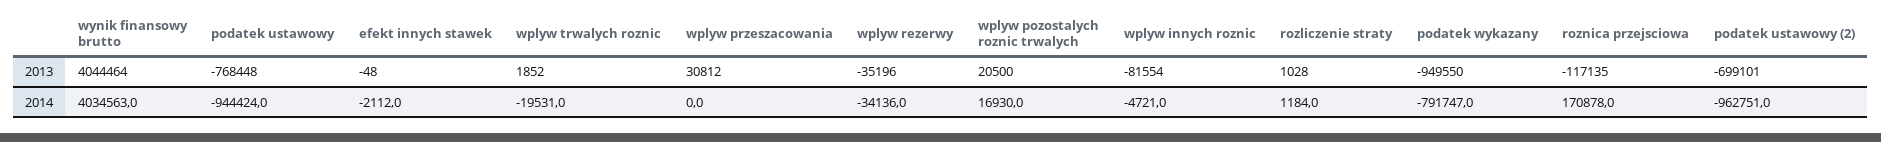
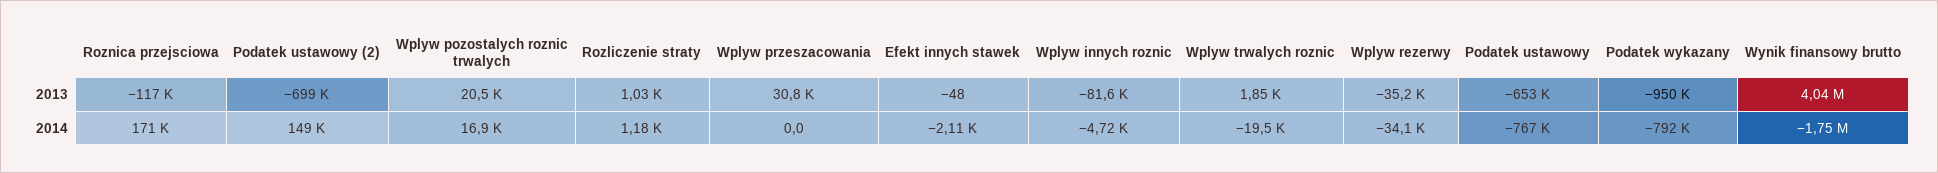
podatek ustawowy, 2013: -768448 -> -653000
wynik finansowy brutto, 2014: 4034563 -> -1750000
podatek ustawowy, 2014: -944424 -> -767000
podatek ustawowy (2), 2014: -962751 -> 149000

